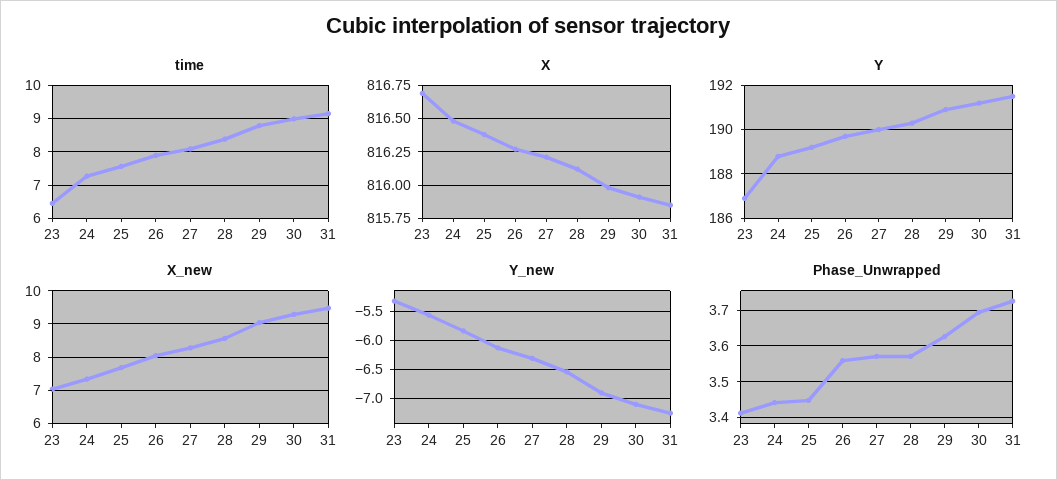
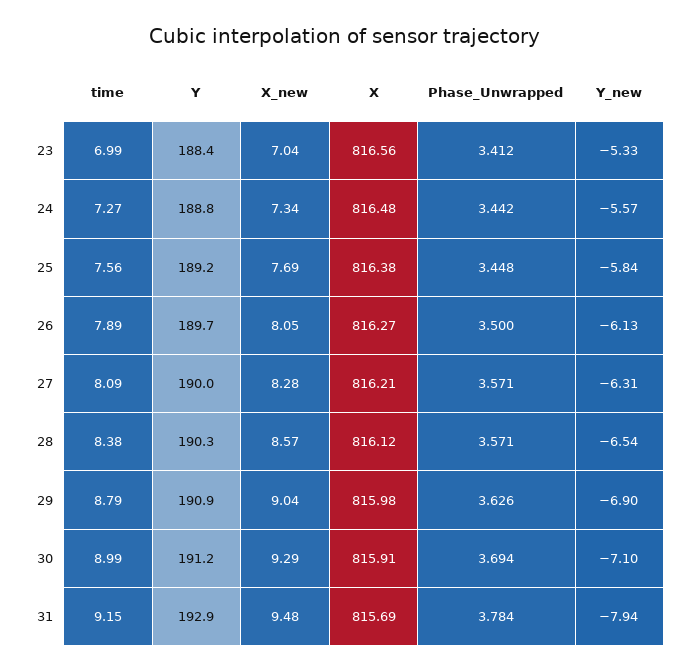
time, 23: 6.4 -> 6.99
X, 23: 816.7 -> 816.56
X, 31: 815.85 -> 815.69
Y, 23: 187 -> 188.4
Y, 31: 191.5 -> 192.9
Y_new, 31: -7.25 -> -7.94
Phase_Unwrapped, 26: 3.56 -> 3.5
Phase_Unwrapped, 31: 3.72 -> 3.784

